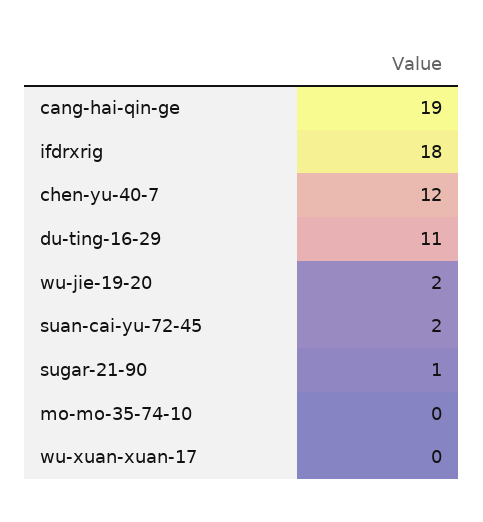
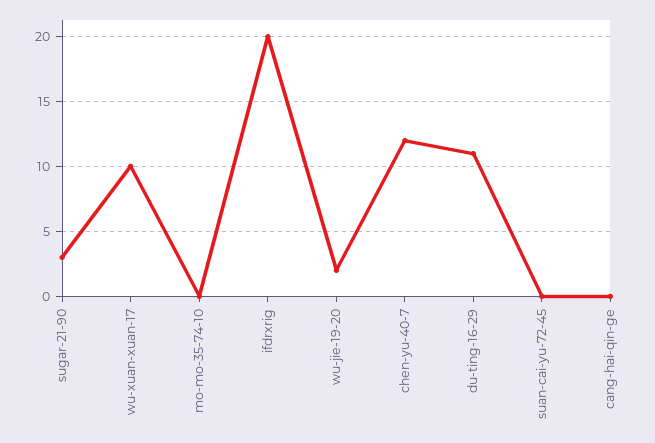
cang-hai-qin-ge: 19 -> 0
ifdrxrig: 18 -> 20
suan-cai-yu-72-45: 2 -> 0
sugar-21-90: 1 -> 3
wu-xuan-xuan-17: 0 -> 10

